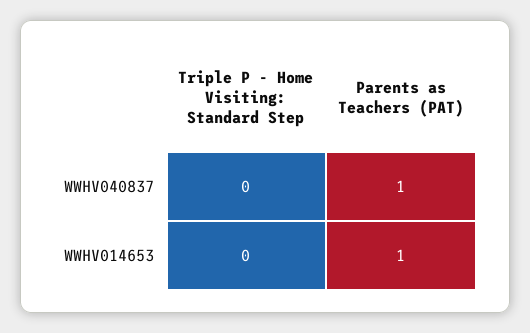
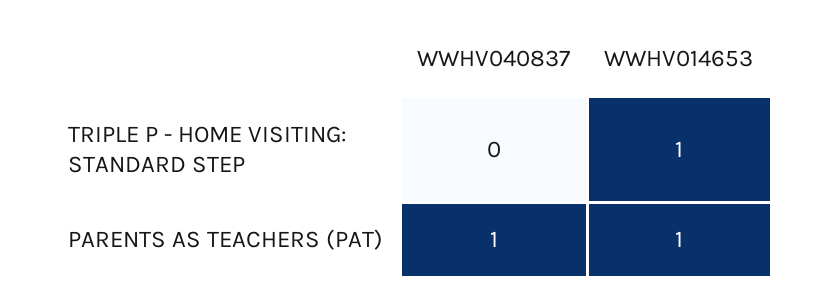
Triple P - Home Visiting: Standard Step, WWHV014653: 0 -> 1

